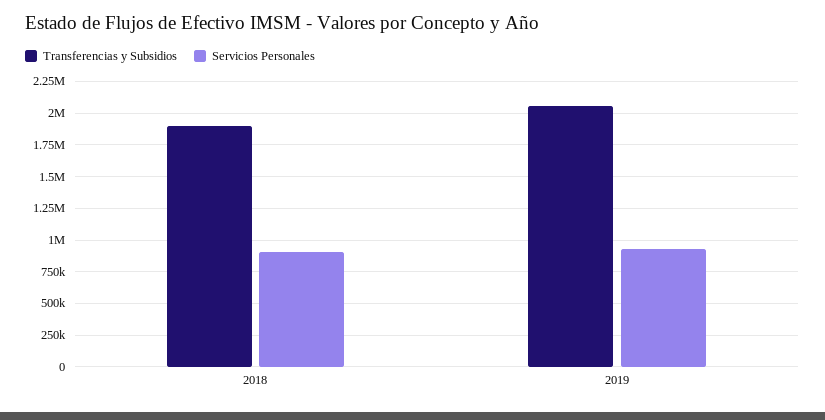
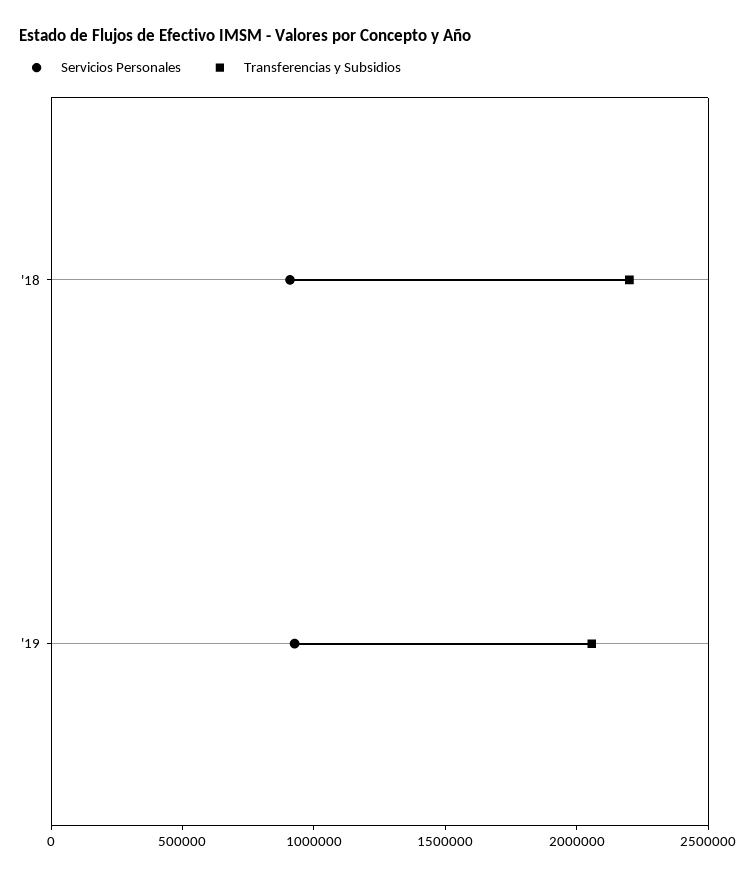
Transferencias y Subsidios, 2018: 1900000 -> 2200000

